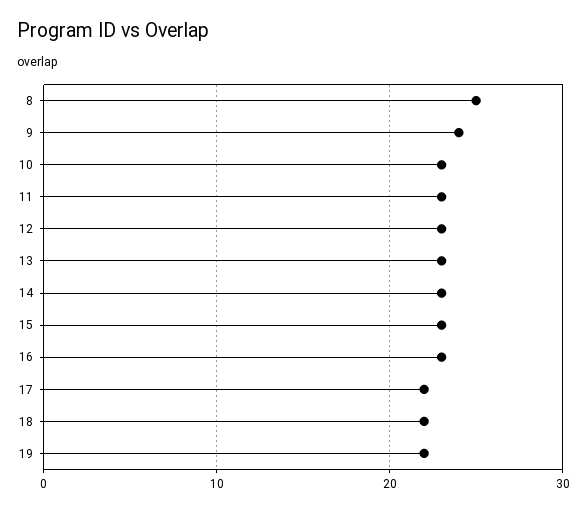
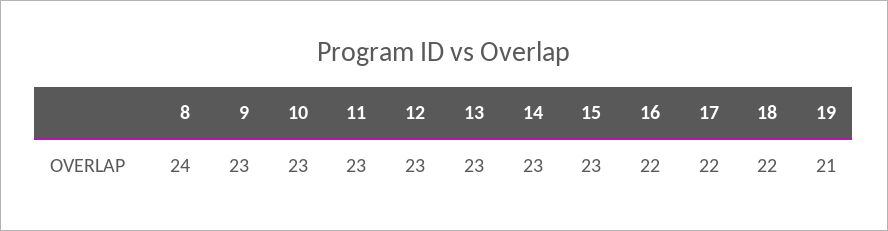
8: 25 -> 24
9: 24 -> 23
16: 23 -> 22
19: 22 -> 21

